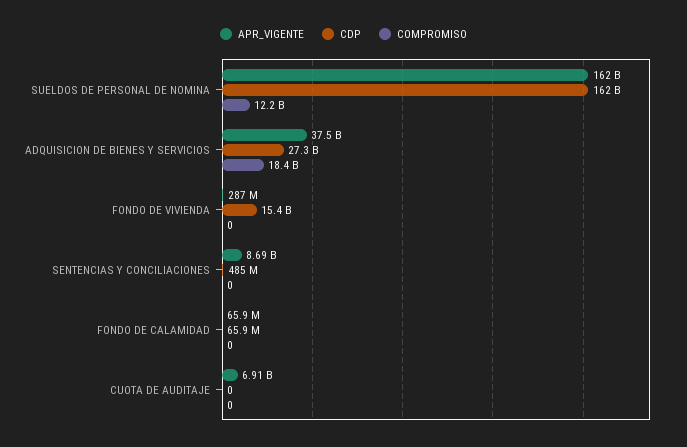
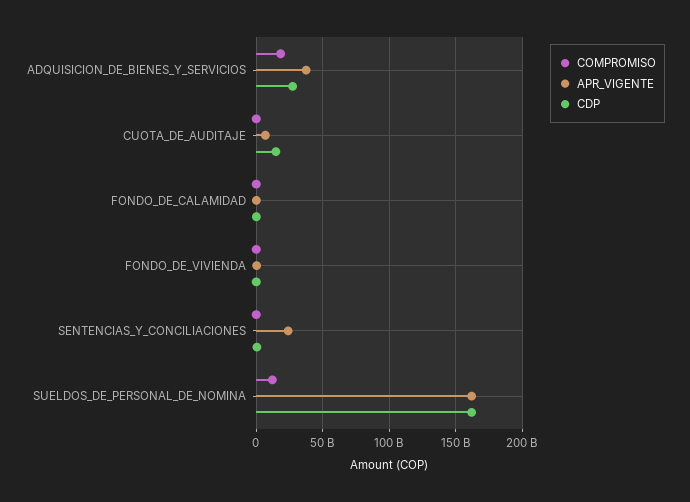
CDP, FONDO DE VIVIENDA: 15400000000 -> 0
APR_VIGENTE, SENTENCIAS Y CONCILIACIONES: 8690000000 -> 25000000000
CDP, CUOTA DE AUDITAJE: 0 -> 15000000000

